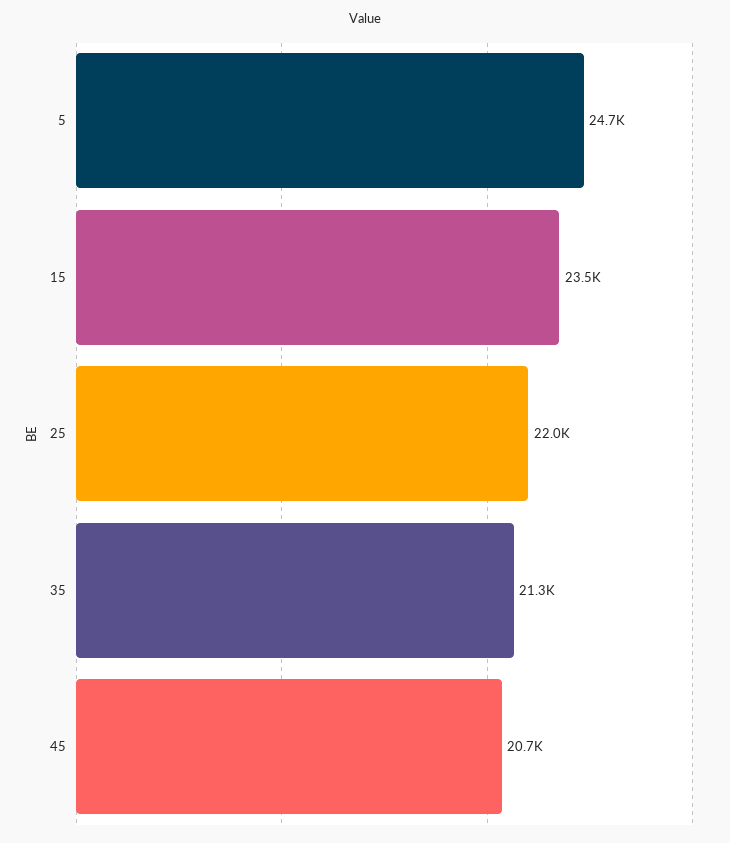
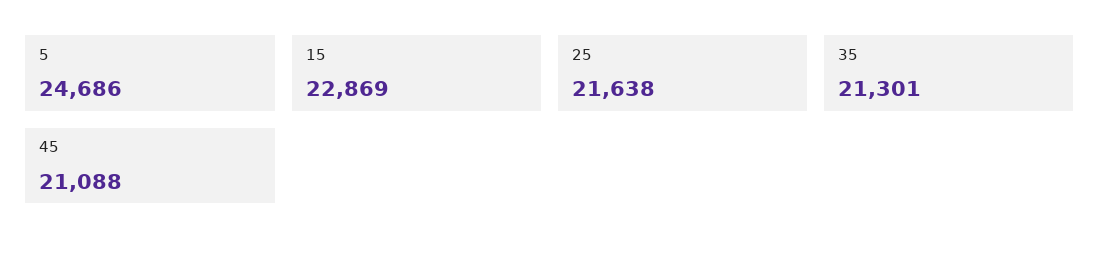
15: 23500 -> 22869
25: 22000 -> 21638
45: 20700 -> 21088

